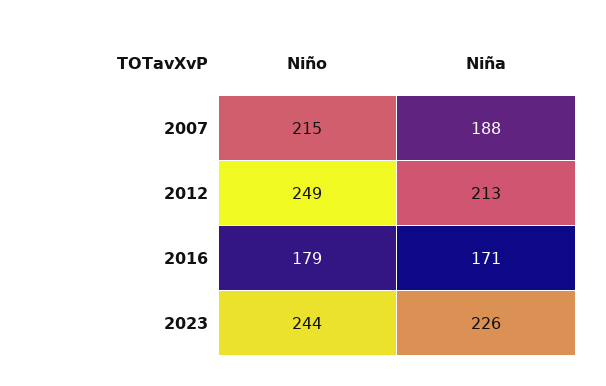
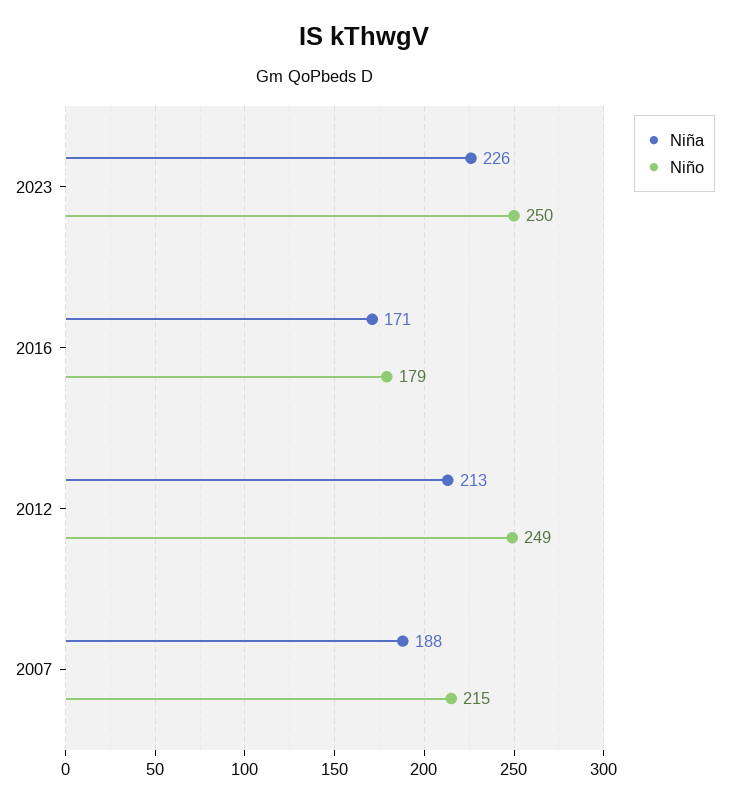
Niño, 2023: 244 -> 250

